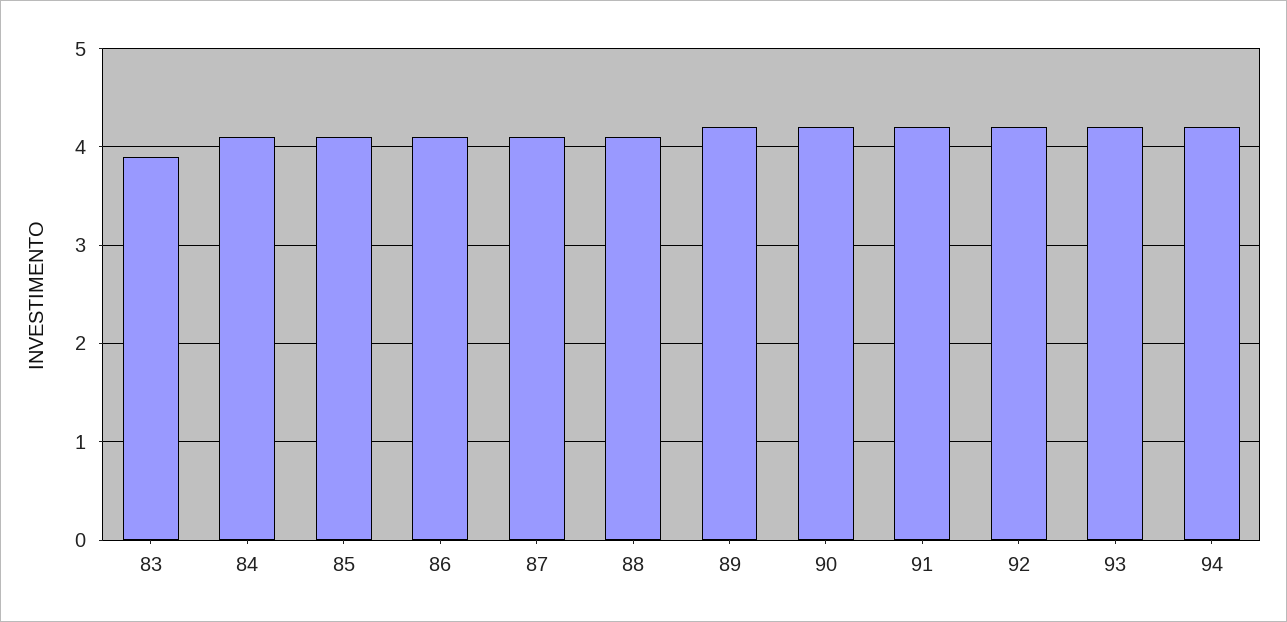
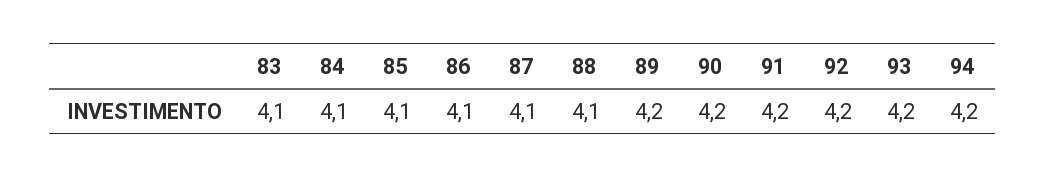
83: 3.9 -> 4.1

